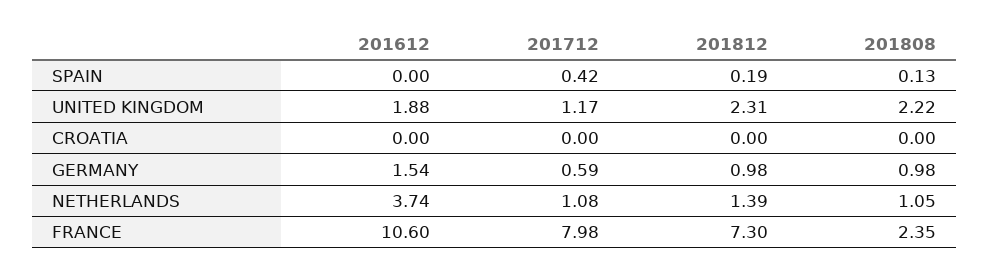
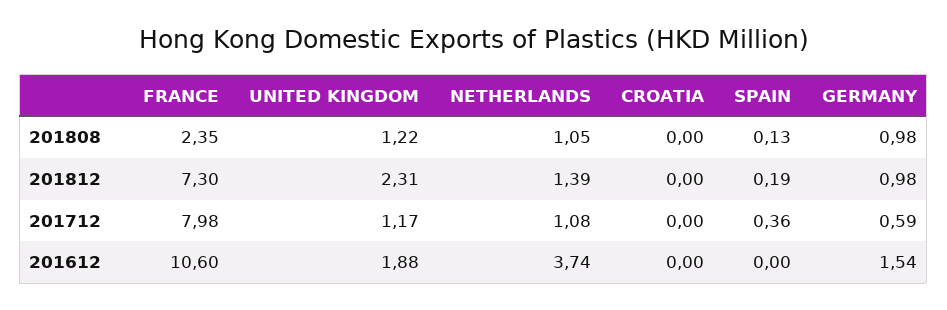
201712, SPAIN: 0.42 -> 0.36
201808, UNITED KINGDOM: 2.22 -> 1.22

